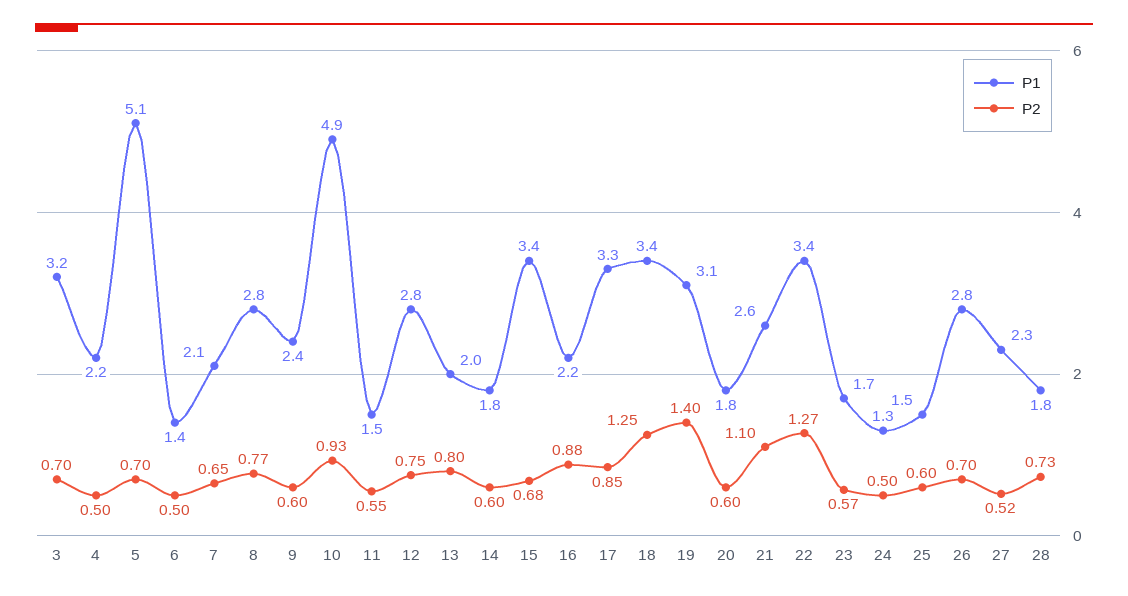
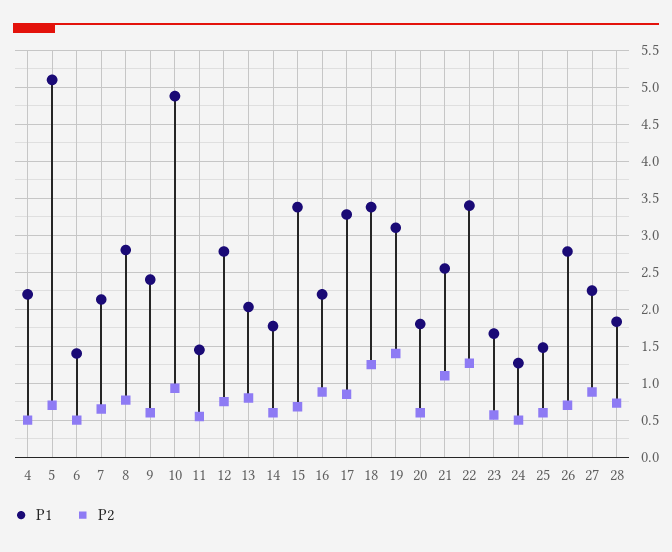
P1, 3: 3.2 -> none
P2, 3: 0.7 -> none
P2, 27: 0.52 -> 0.9

